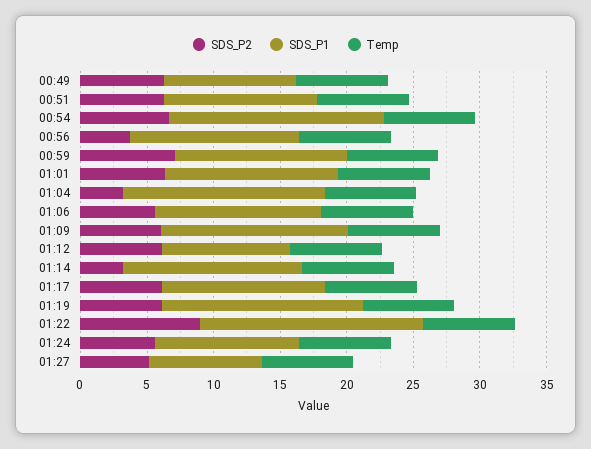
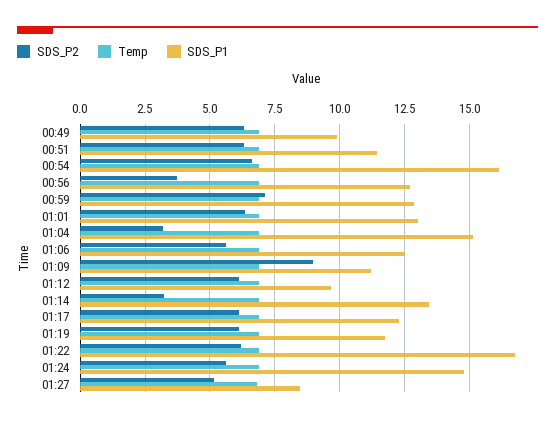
SDS_P2, 01:09: 6 -> 9
SDS_P1, 01:09: 14 -> 11.25
SDS_P1, 01:19: 15 -> 11.75
SDS_P2, 01:22: 9 -> 6.25
SDS_P1, 01:24: 11 -> 14.75

